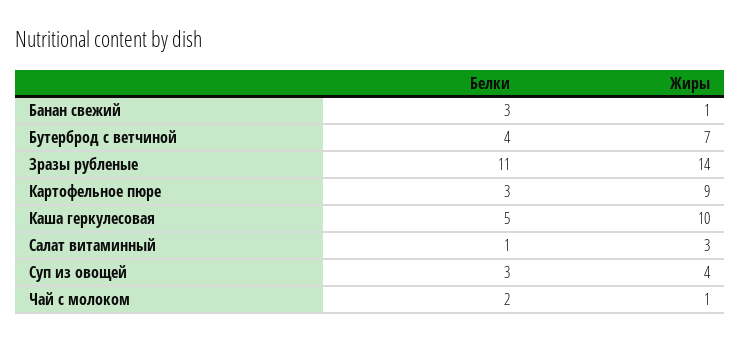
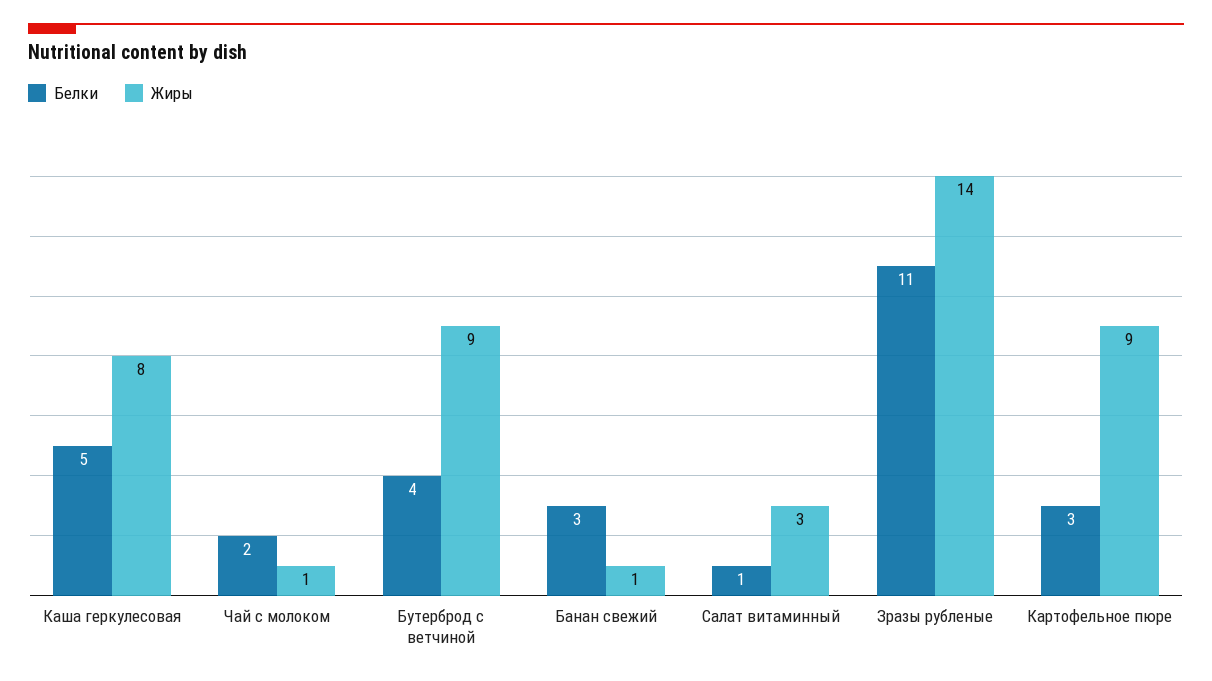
Жиры, Бутерброд с ветчиной: 7 -> 9
Жиры, Каша геркулесовая: 10 -> 8
Белки, Суп из овощей: 3 -> none
Жиры, Суп из овощей: 4 -> none

